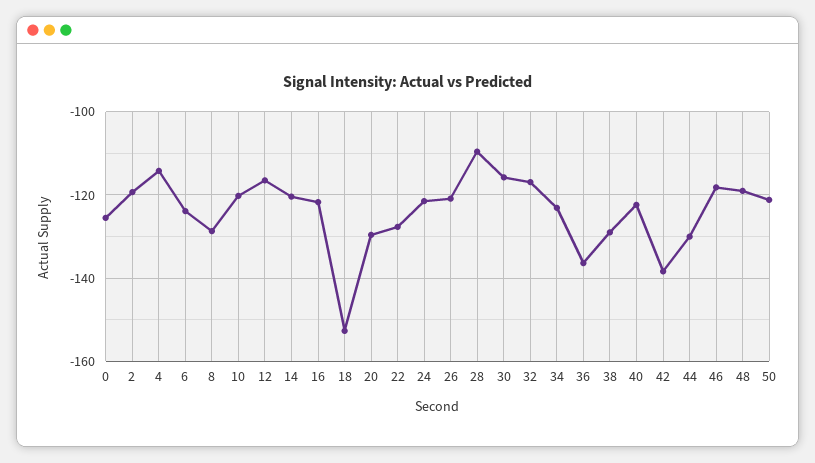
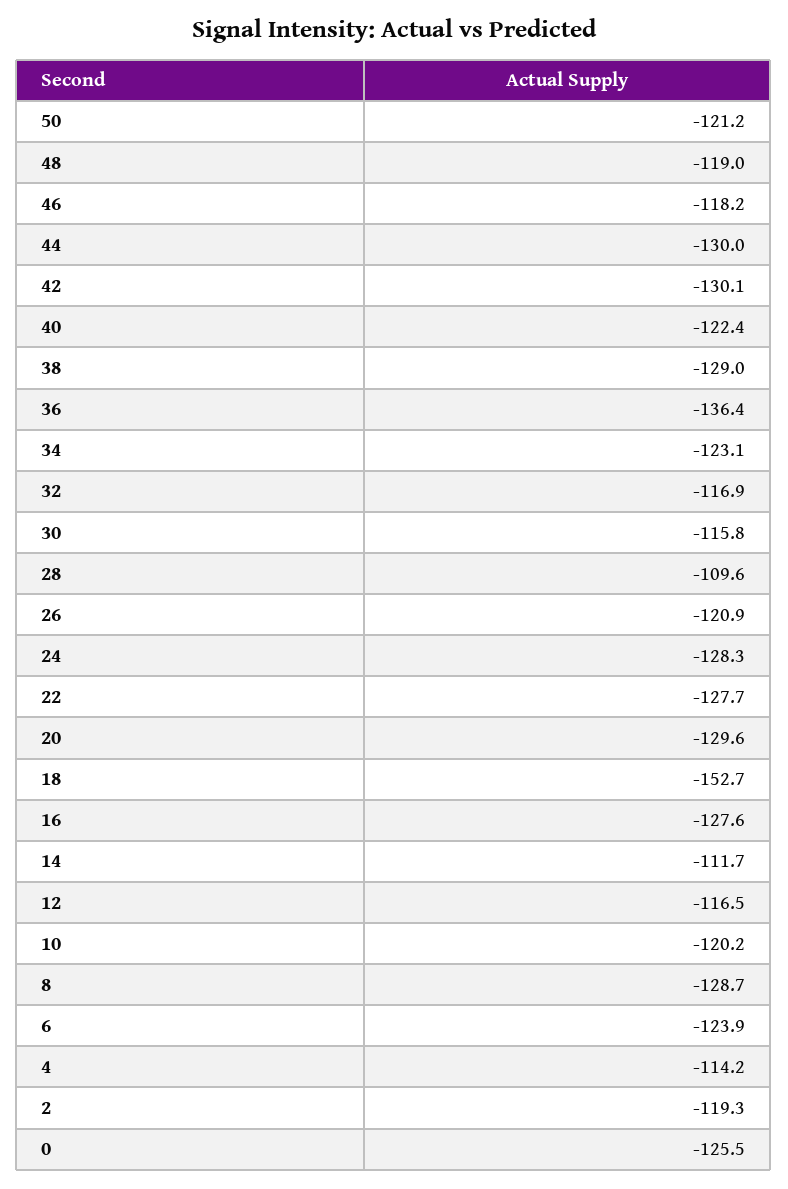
14: -120 -> -111.7
16: -122 -> -127.6
24: -122 -> -128.3
42: -138 -> -130.1

